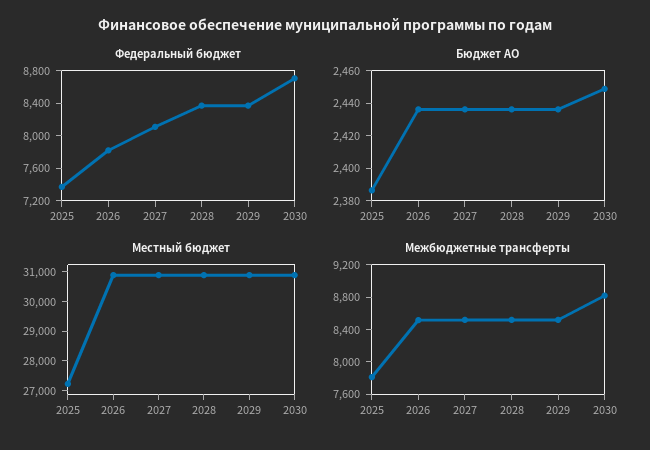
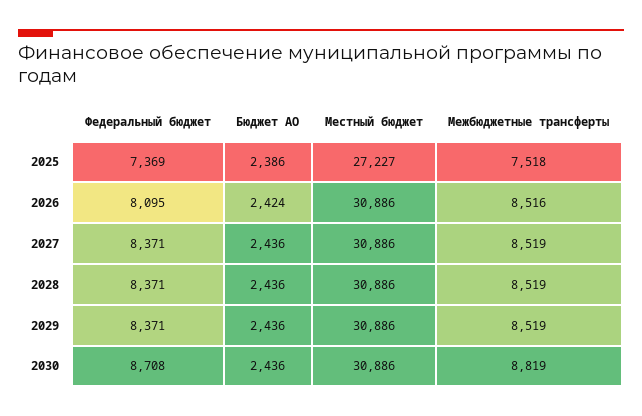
Федеральный бюджет, 2026: 7800 -> 8095
Федеральный бюджет, 2027: 8100 -> 8371
Бюджет АО, 2026: 2435 -> 2424
Бюджет АО, 2030: 2450 -> 2436
Межбюджетные трансферты, 2025: 7800 -> 7518

